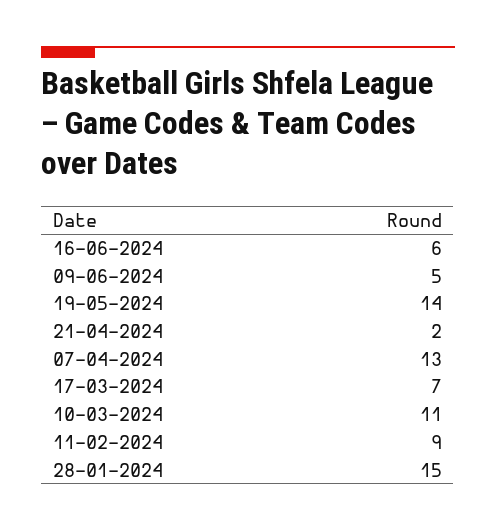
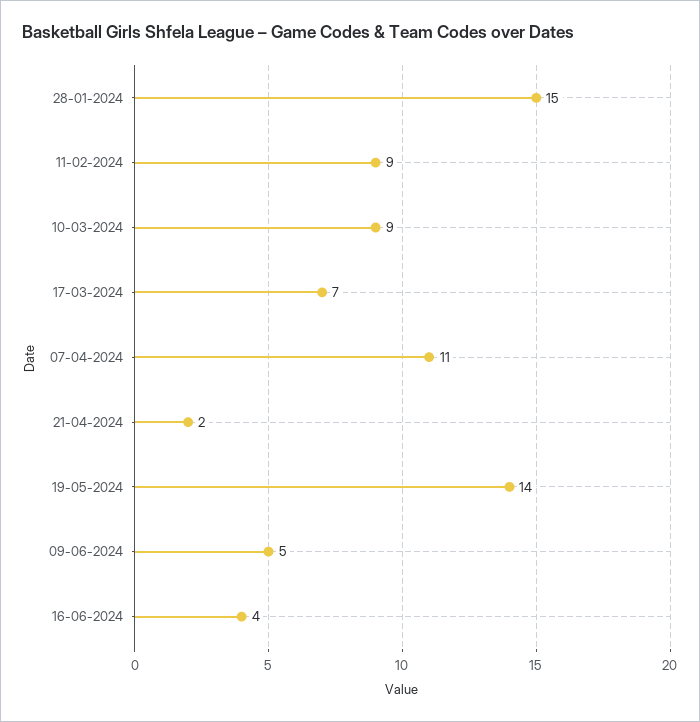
16-06-2024: 6 -> 4
07-04-2024: 13 -> 11
10-03-2024: 11 -> 9

